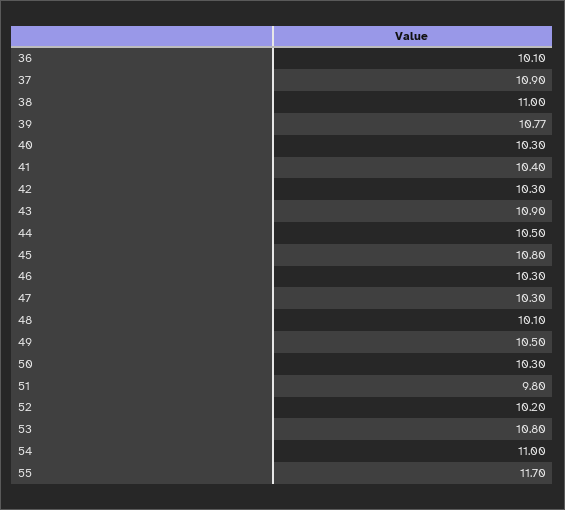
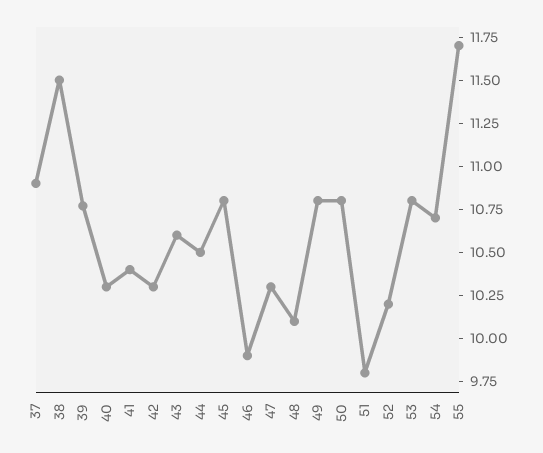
36: 10.1 -> none
38: 11 -> 11.5
43: 10.9 -> 10.6
46: 10.3 -> 9.9
49: 10.5 -> 10.8
50: 10.3 -> 10.8
54: 11 -> 10.7

